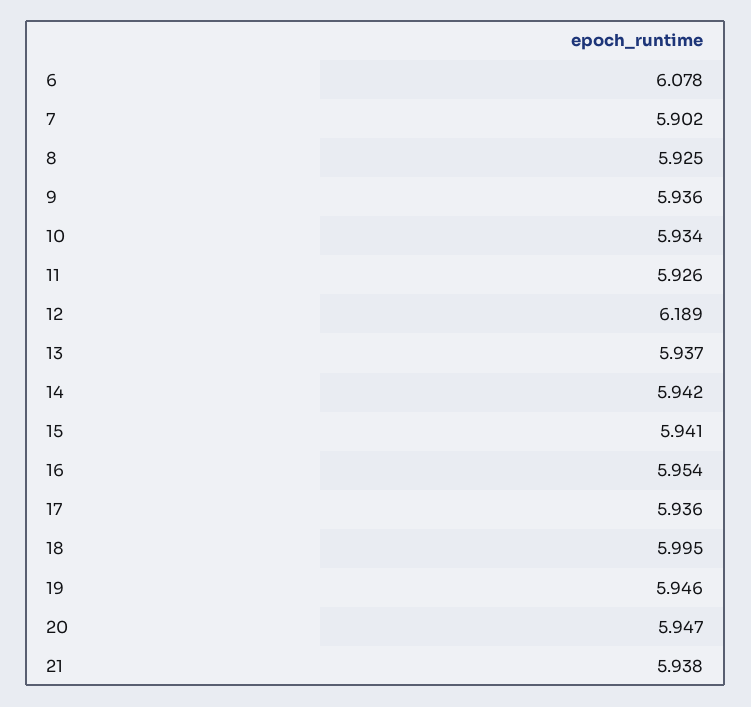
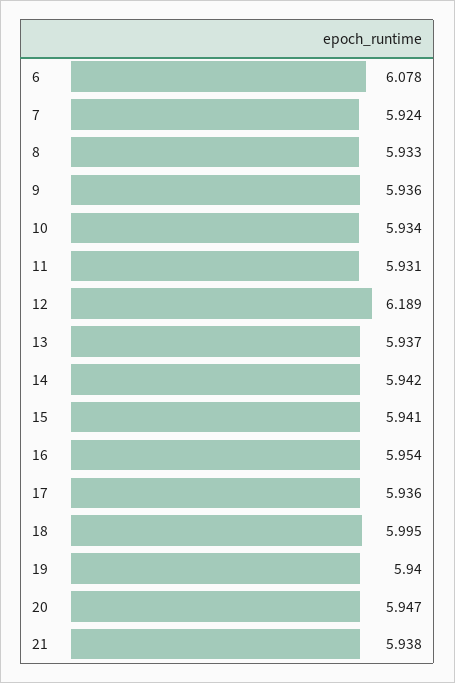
7: 5.902 -> 5.924
8: 5.925 -> 5.933
11: 5.926 -> 5.931
19: 5.946 -> 5.94

